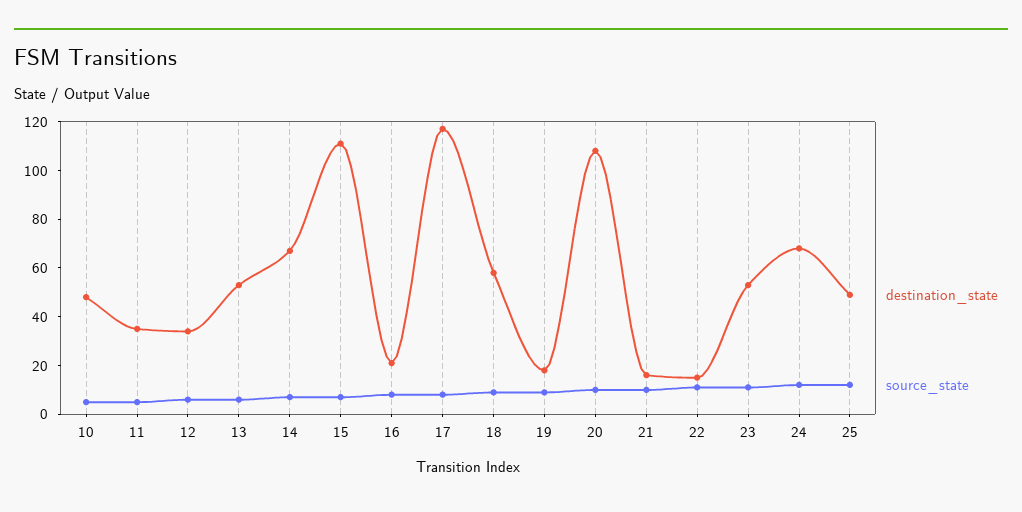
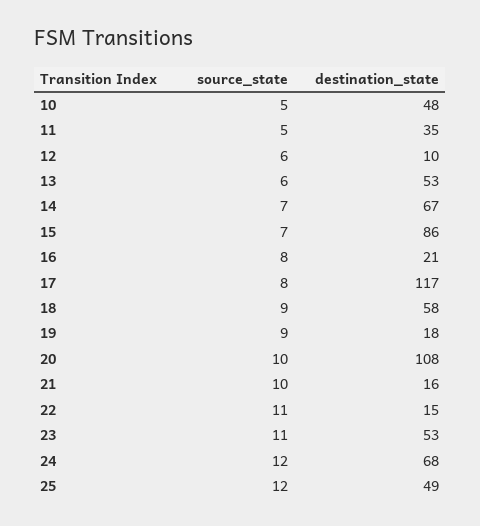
destination_state, 12: 35 -> 10
destination_state, 15: 110 -> 86

